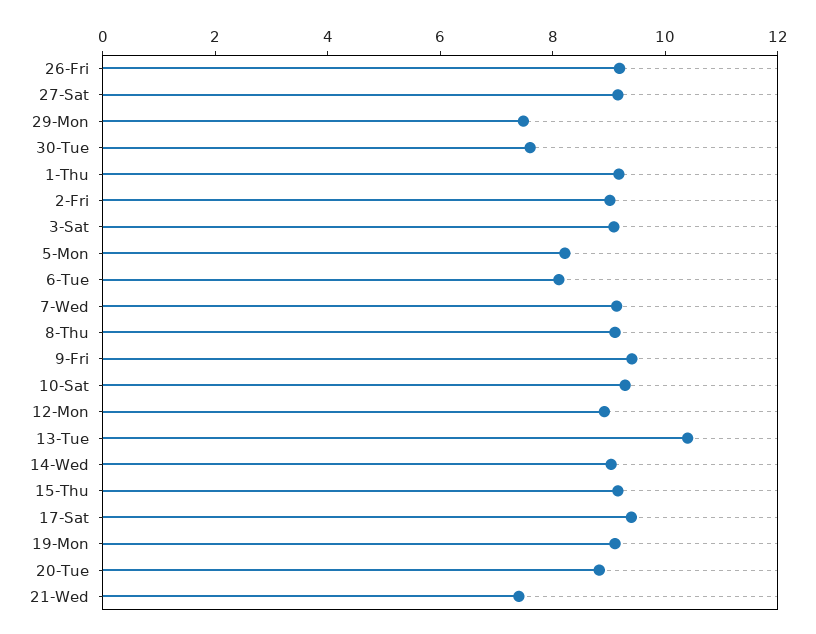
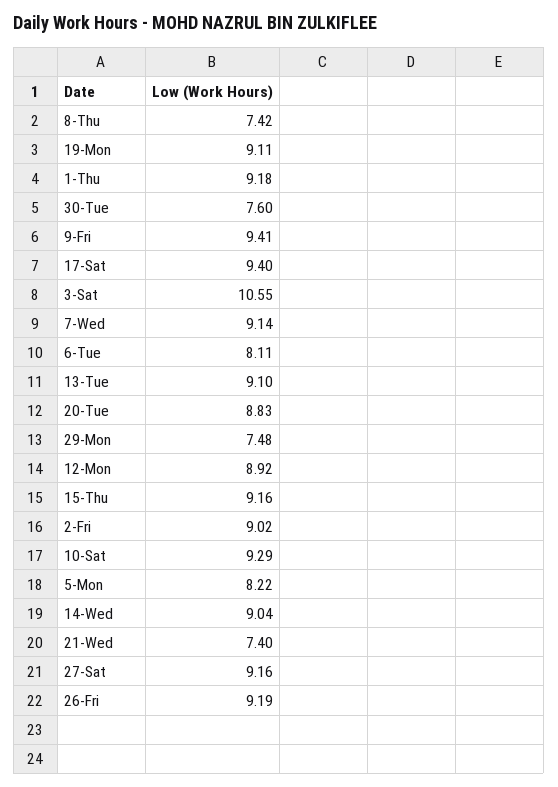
3-Sat: 9 -> 10.55
8-Thu: 9 -> 7.42
13-Tue: 10.5 -> 9.1

